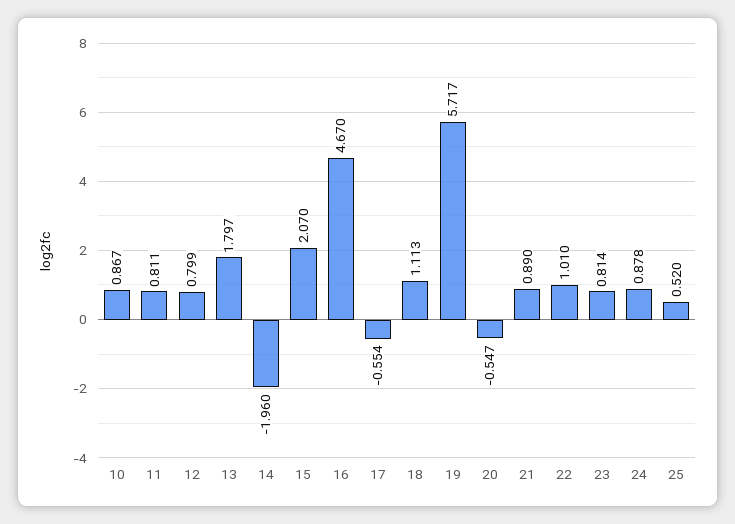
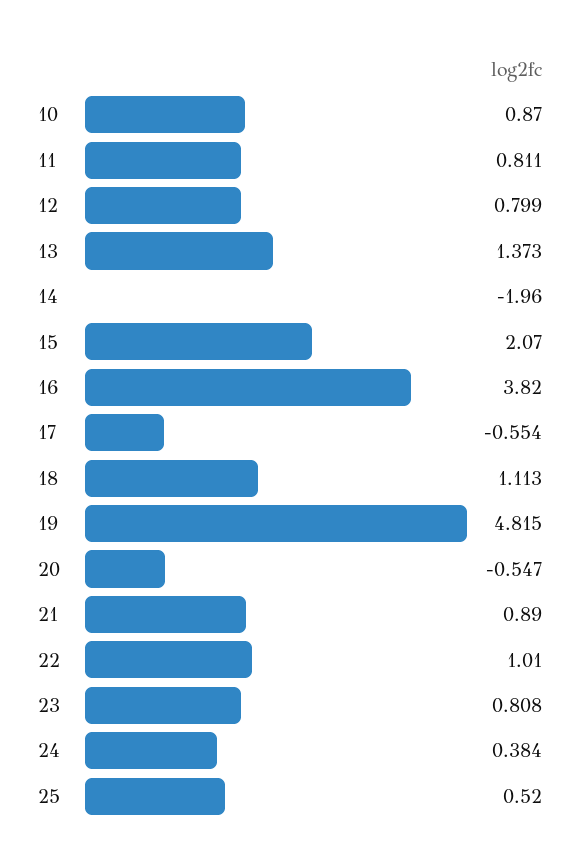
10: 0.867 -> 0.87
13: 1.797 -> 1.373
16: 4.67 -> 3.82
19: 5.717 -> 4.815
23: 0.814 -> 0.808
24: 0.878 -> 0.384

